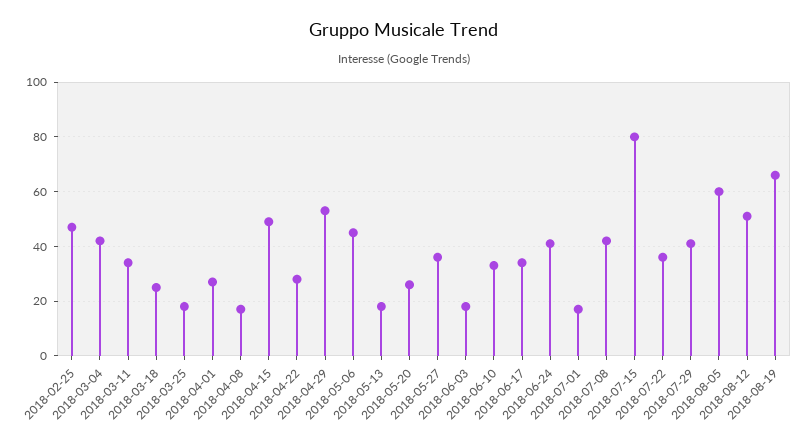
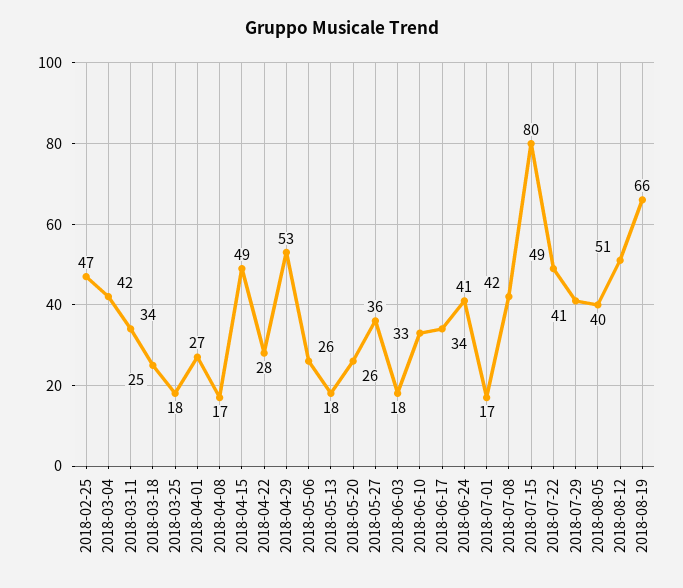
2018-05-06: 45 -> 26
2018-07-22: 35 -> 49
2018-08-05: 60 -> 40

